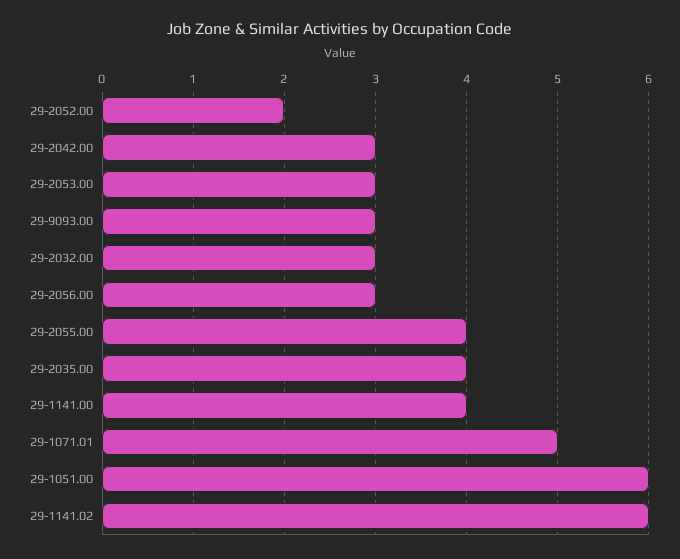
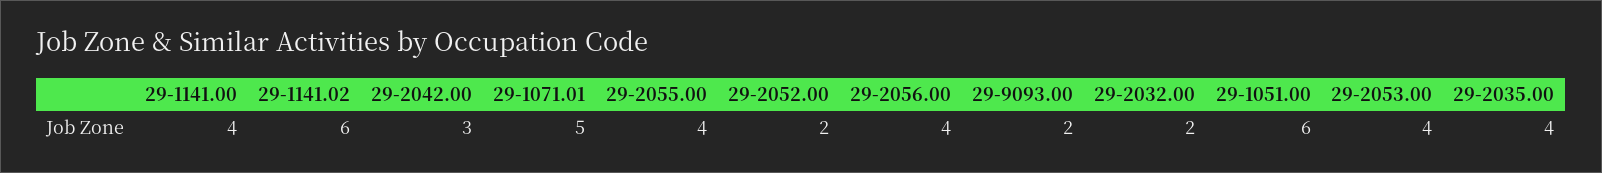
29-2053.00: 3 -> 4
29-9093.00: 3 -> 2
29-2032.00: 3 -> 2
29-2056.00: 3 -> 4

